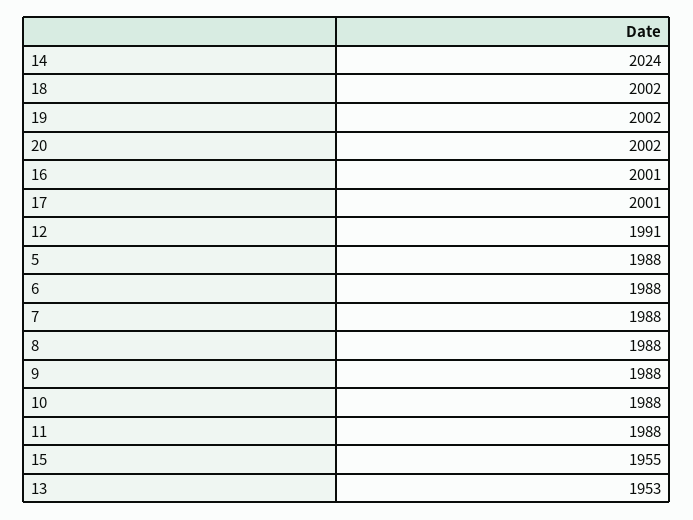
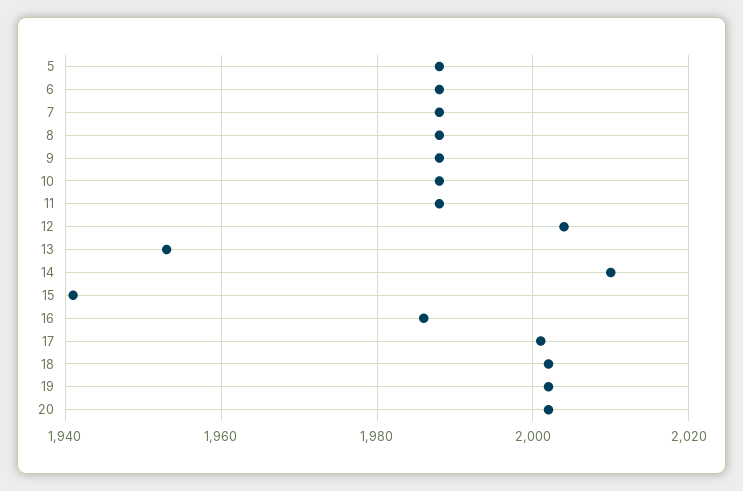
14: 2024 -> 2010
16: 2001 -> 1985
12: 1991 -> 2005
15: 1955 -> 1940

